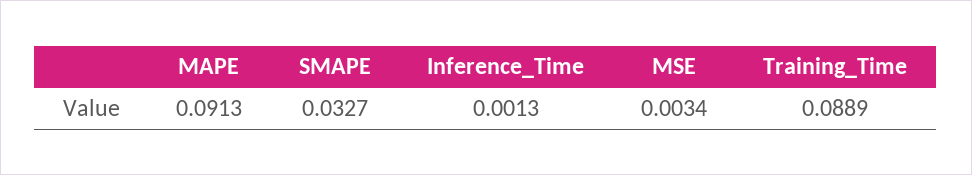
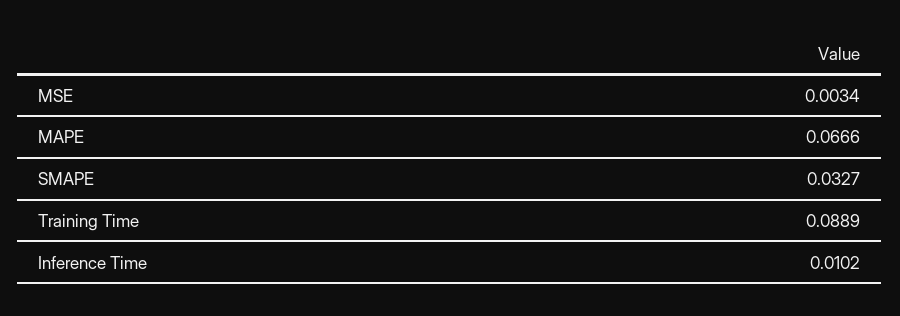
MAPE: 0.0913 -> 0.0666
Inference_Time: 0.0013 -> 0.0102

